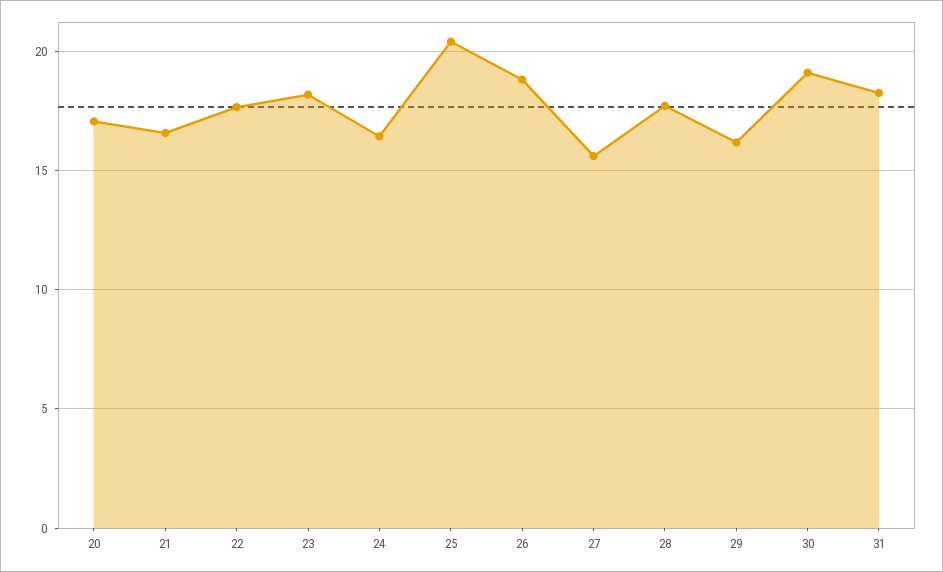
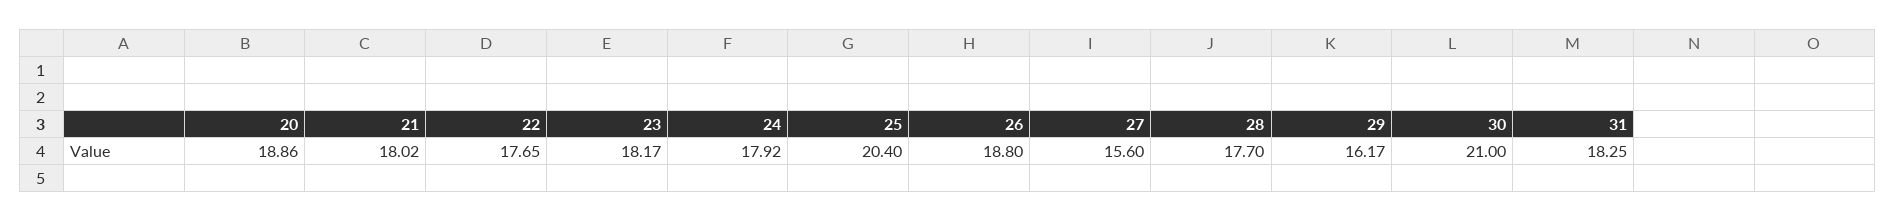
20: 17 -> 18.86
21: 16.5 -> 18.02
24: 16.5 -> 17.92
30: 19 -> 21

